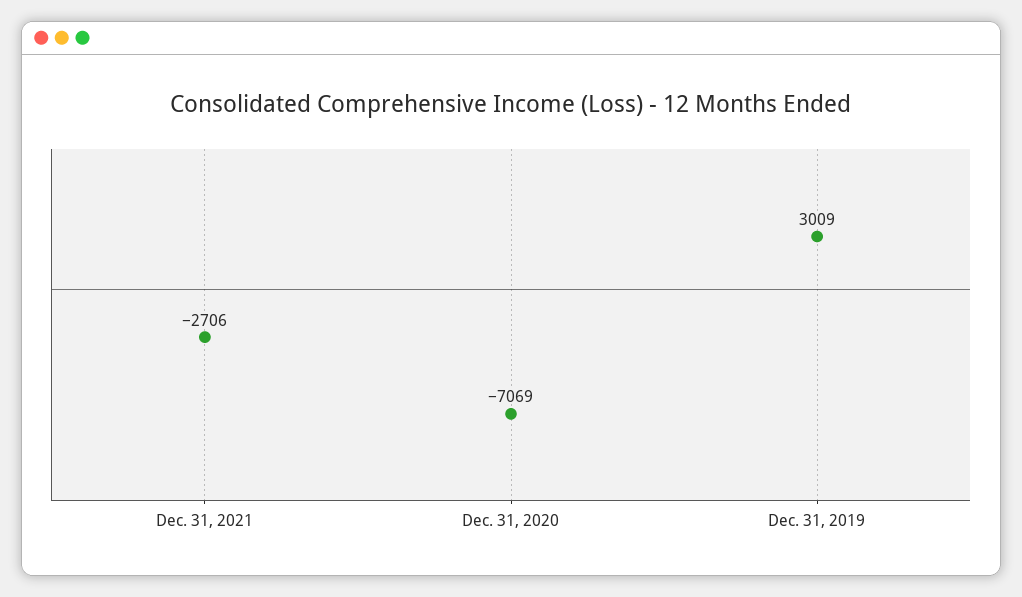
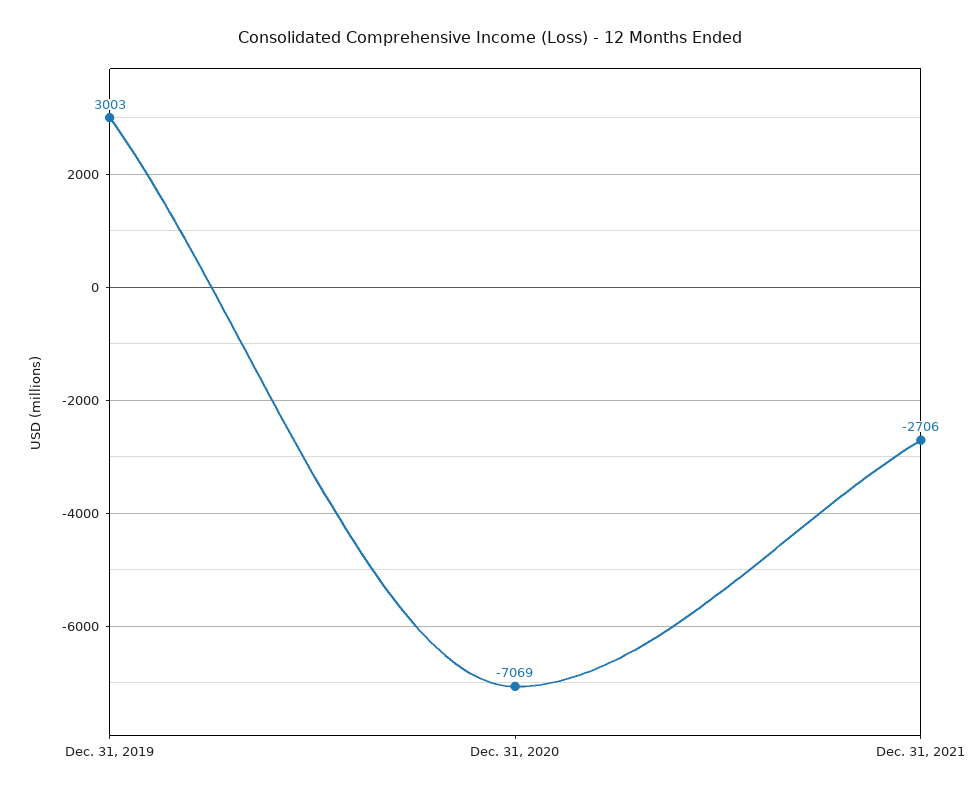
Dec. 31, 2019: 3009 -> 3003

